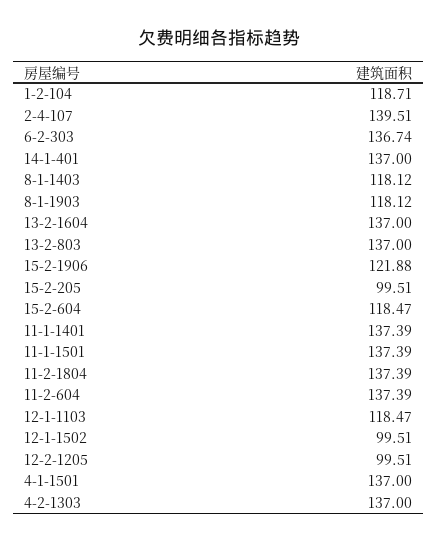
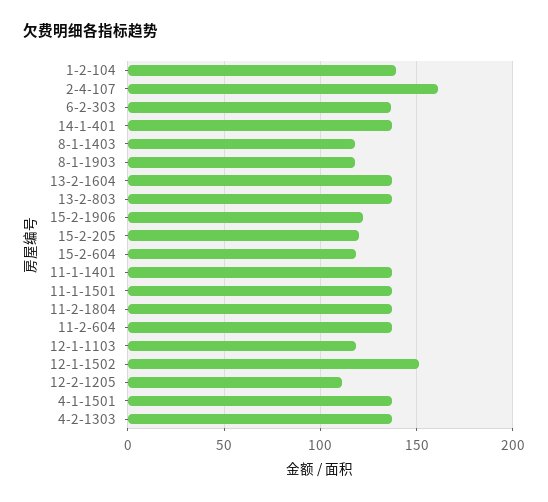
1-2-104: 118.71 -> 140
2-4-107: 139.51 -> 160
15-2-205: 99.51 -> 120
12-1-1502: 99.51 -> 150
12-2-1205: 99.51 -> 110

